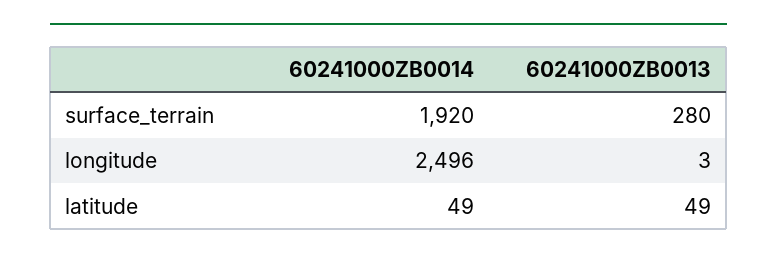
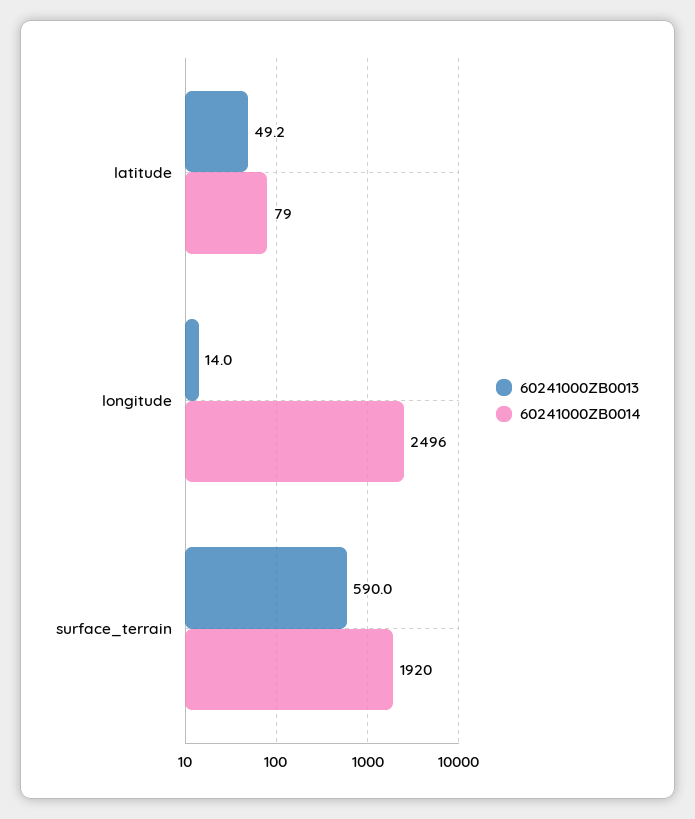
60241000ZB0013, surface_terrain: 280 -> 590
60241000ZB0013, longitude: 3 -> 14
60241000ZB0014, latitude: 49 -> 79

